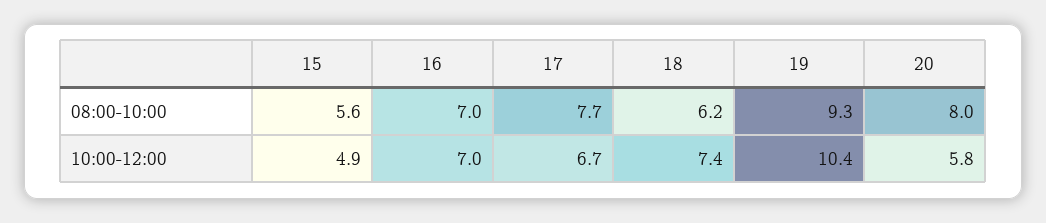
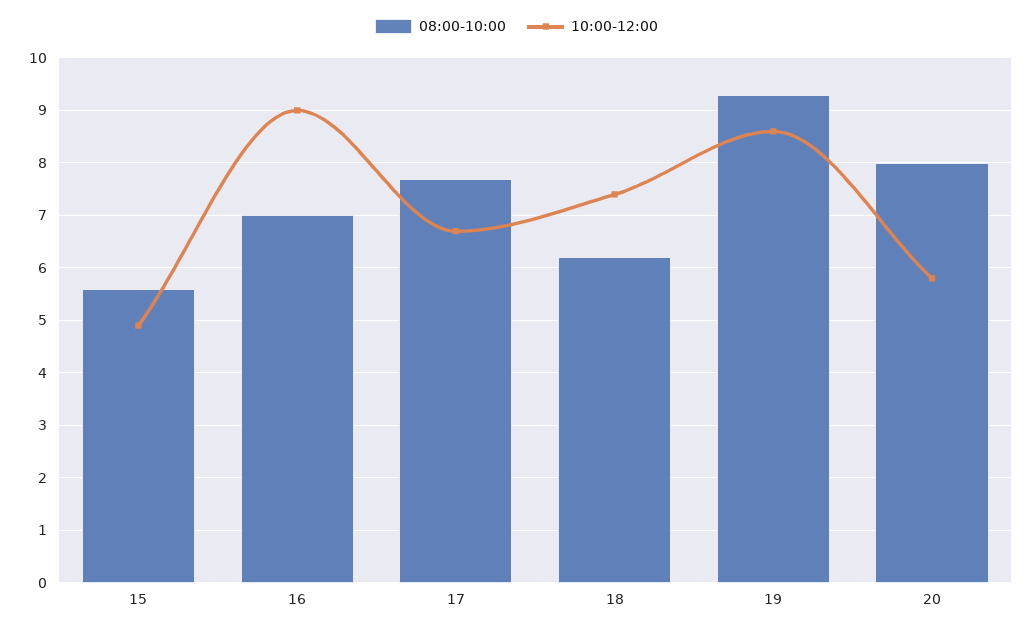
10:00-12:00, 16: 7 -> 9
10:00-12:00, 19: 10.4 -> 8.5

